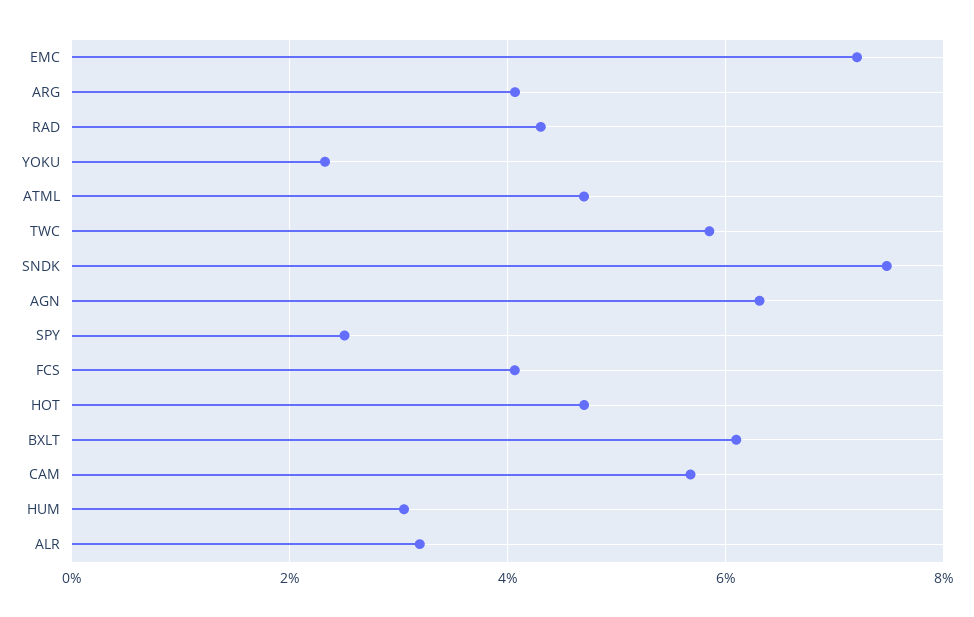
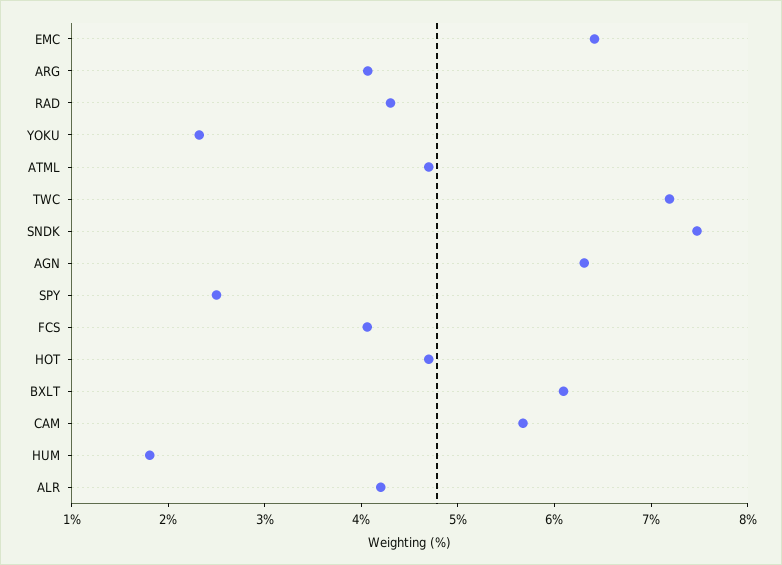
EMC: 7.2 -> 6.4
TWC: 5.8 -> 7.2
HUM: 3 -> 1.8
ALR: 3.2 -> 4.2

